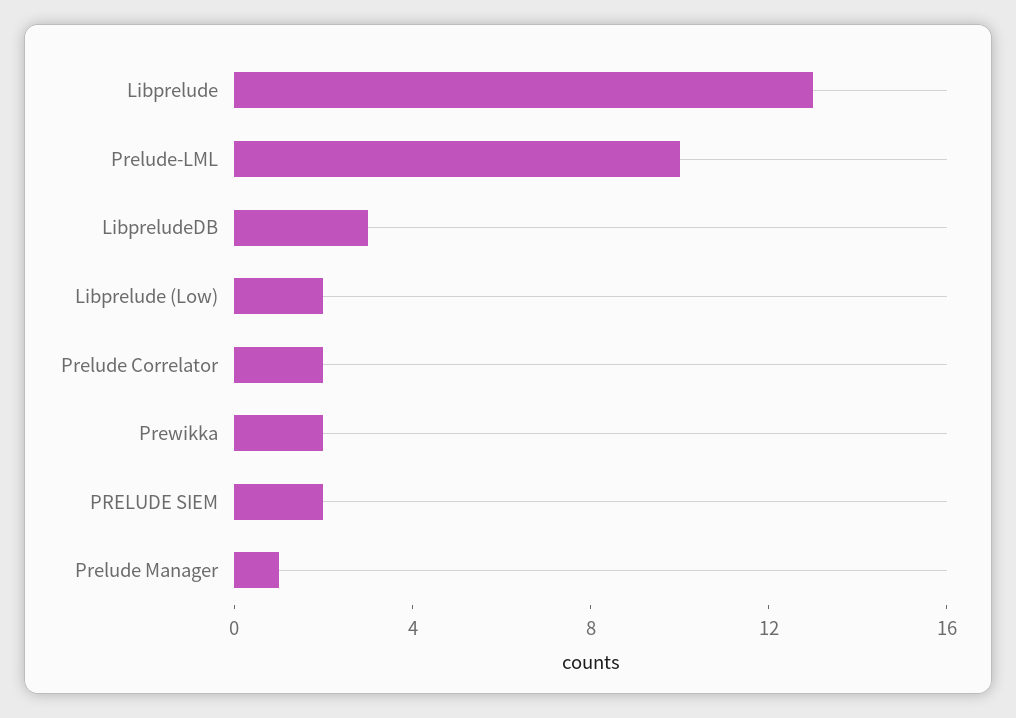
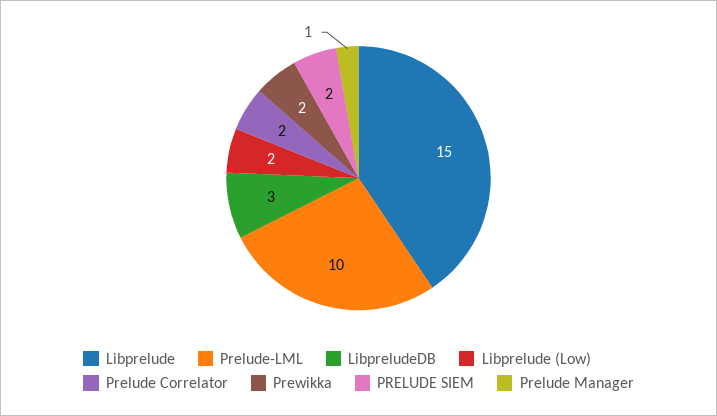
Libprelude: 13 -> 15

